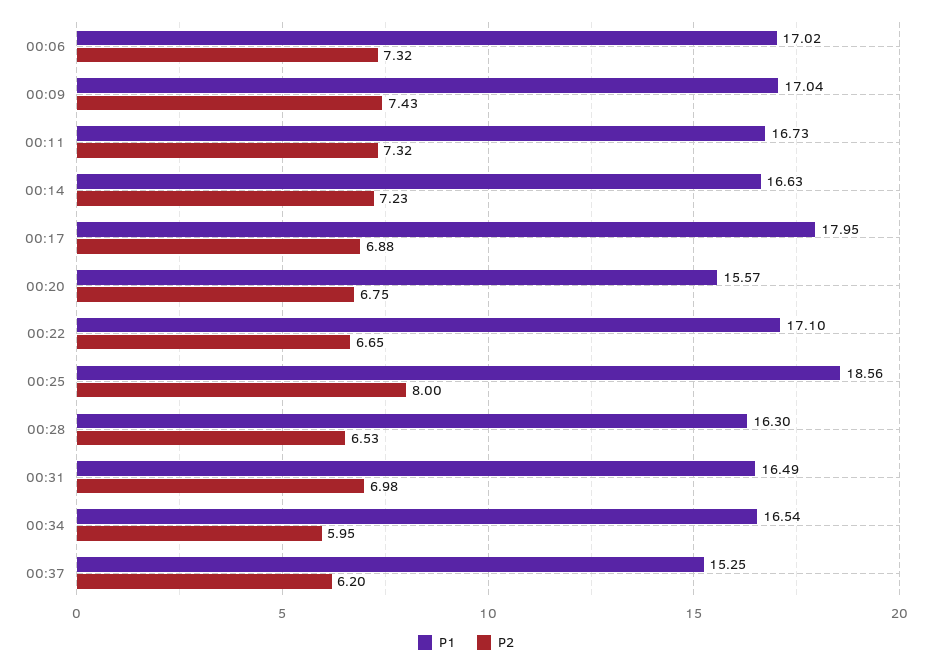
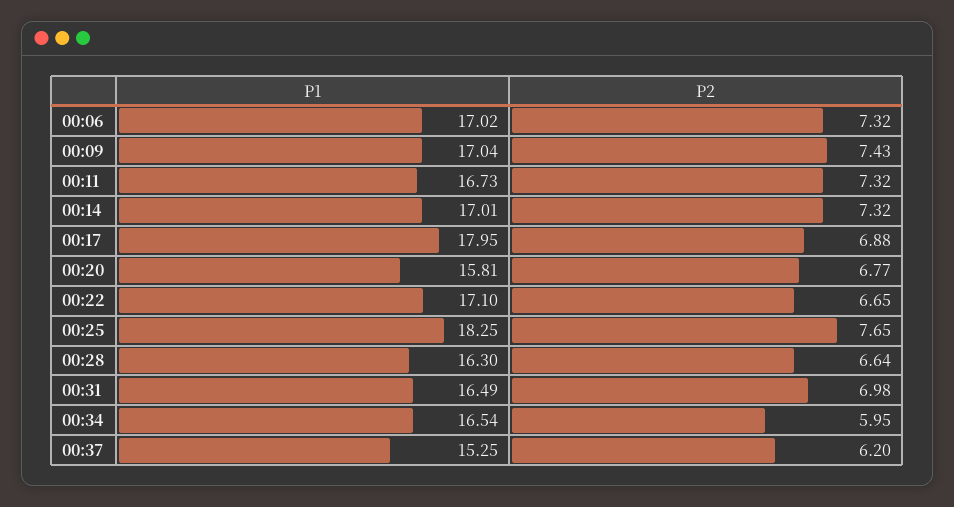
P1, 00:14: 16.63 -> 17.01
P2, 00:14: 7.23 -> 7.32
P1, 00:20: 15.57 -> 15.81
P2, 00:20: 6.75 -> 6.77
P1, 00:25: 18.56 -> 18.25
P2, 00:25: 8 -> 7.65
P2, 00:28: 6.53 -> 6.64

